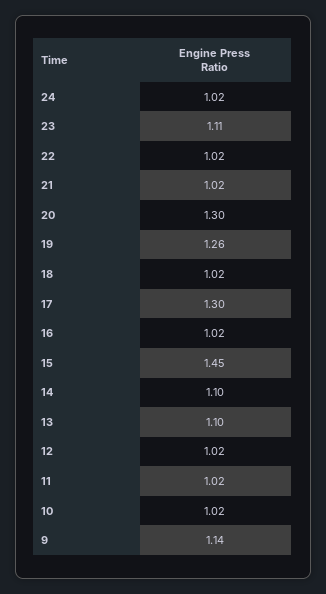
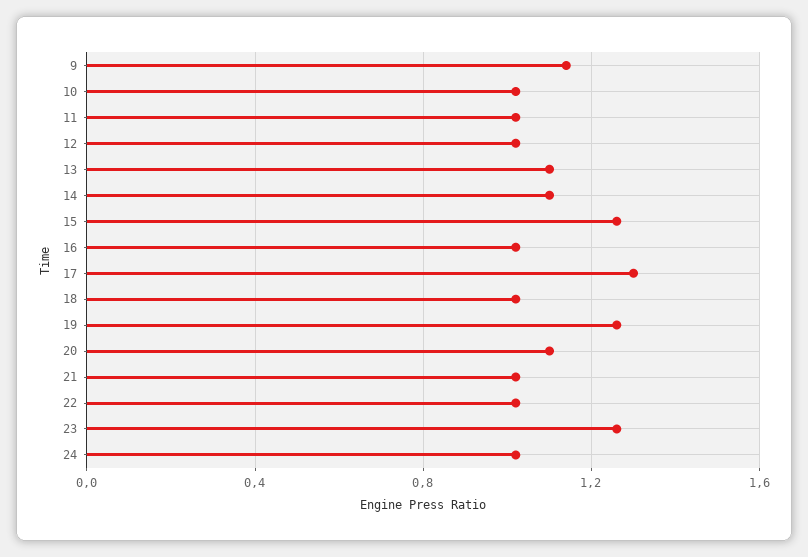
23: 1.11 -> 1.25
20: 1.3 -> 1.1
15: 1.45 -> 1.25

